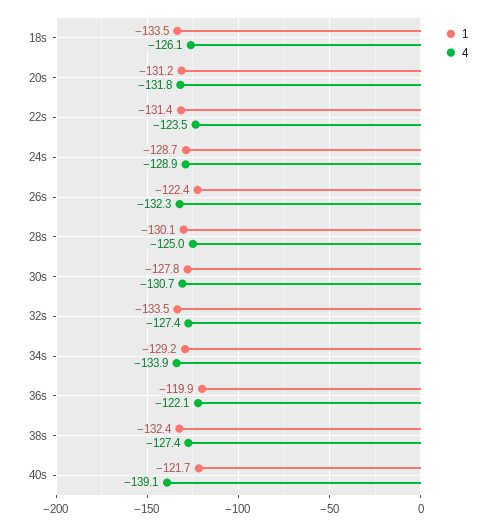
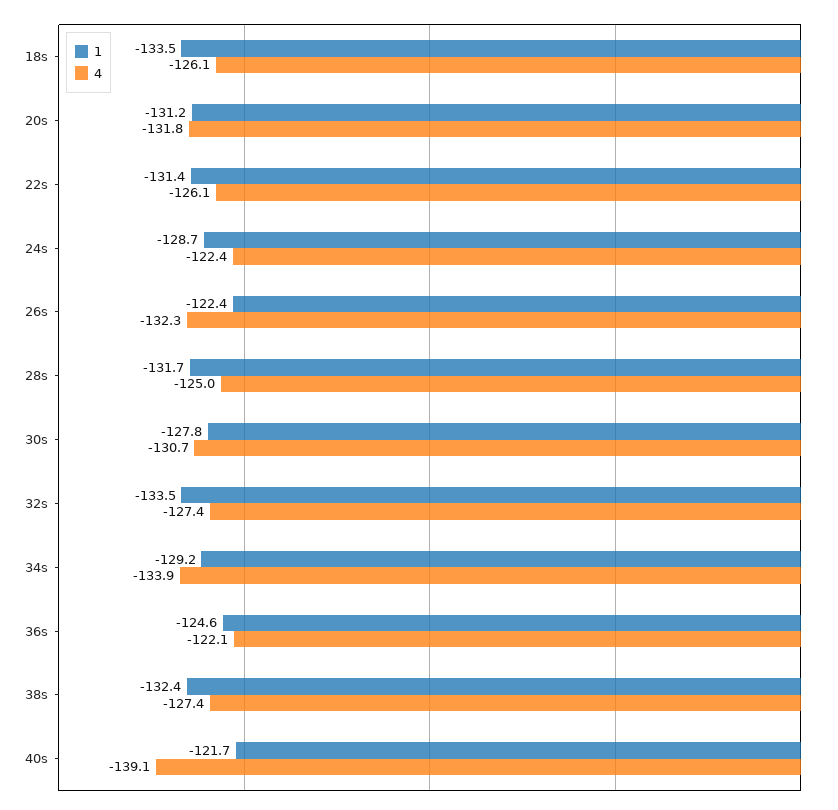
4, 22s: -123.5 -> -126.1
4, 24s: -128.9 -> -122.4
1, 28s: -130.1 -> -131.7
1, 36s: -119.9 -> -124.6

